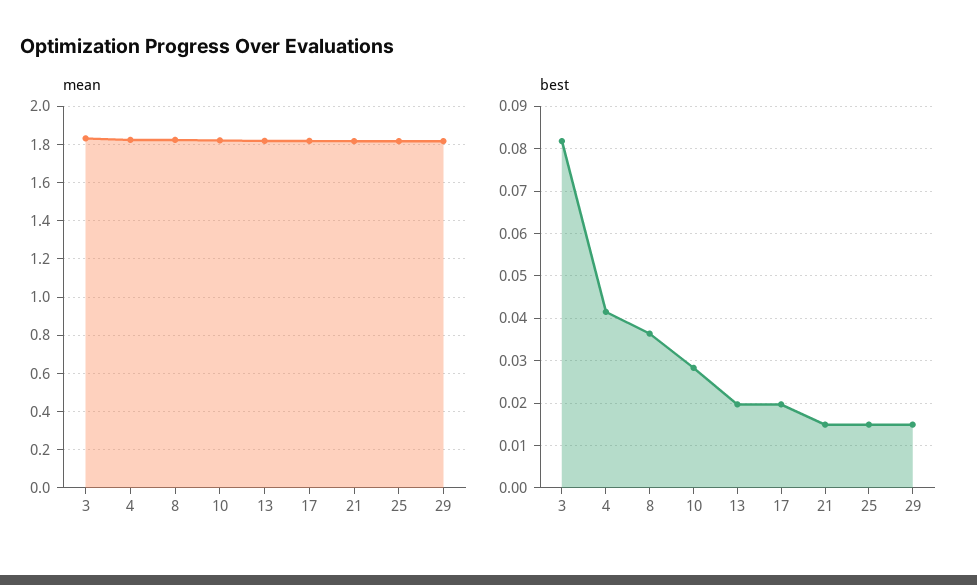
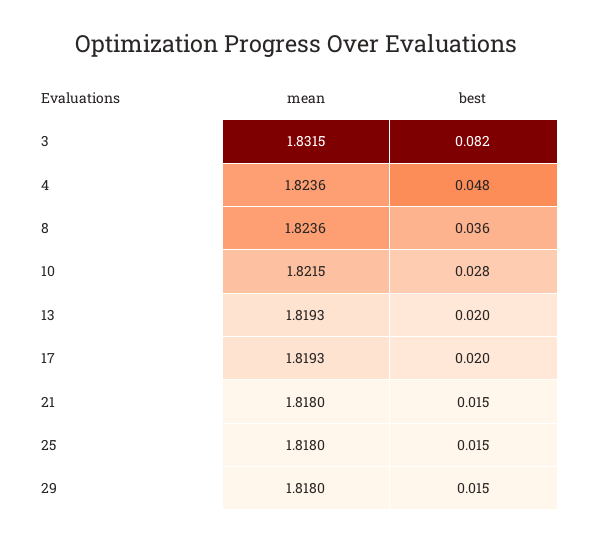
best, 4: 0.042 -> 0.048

